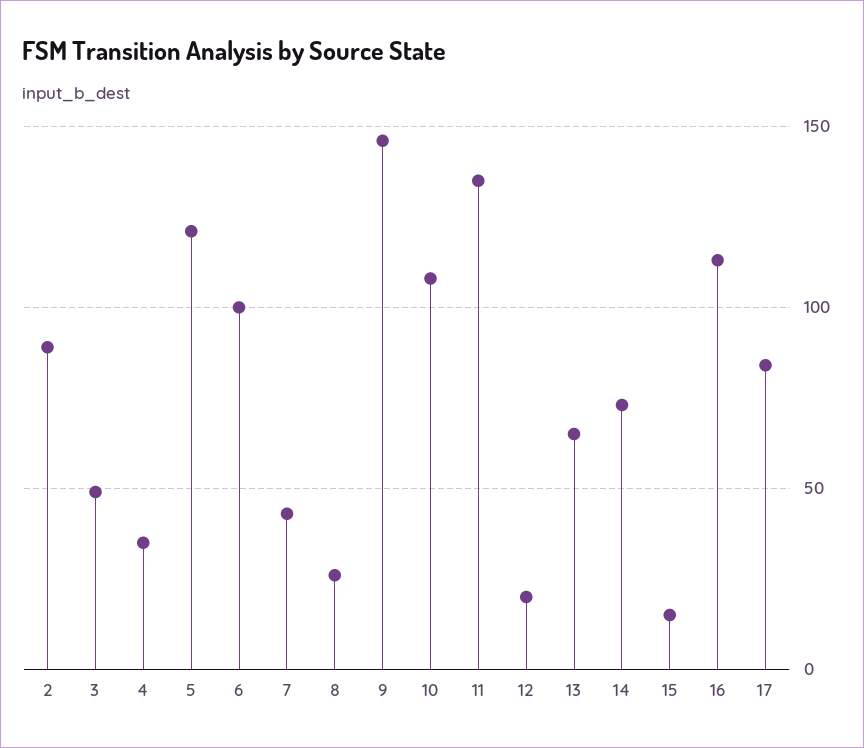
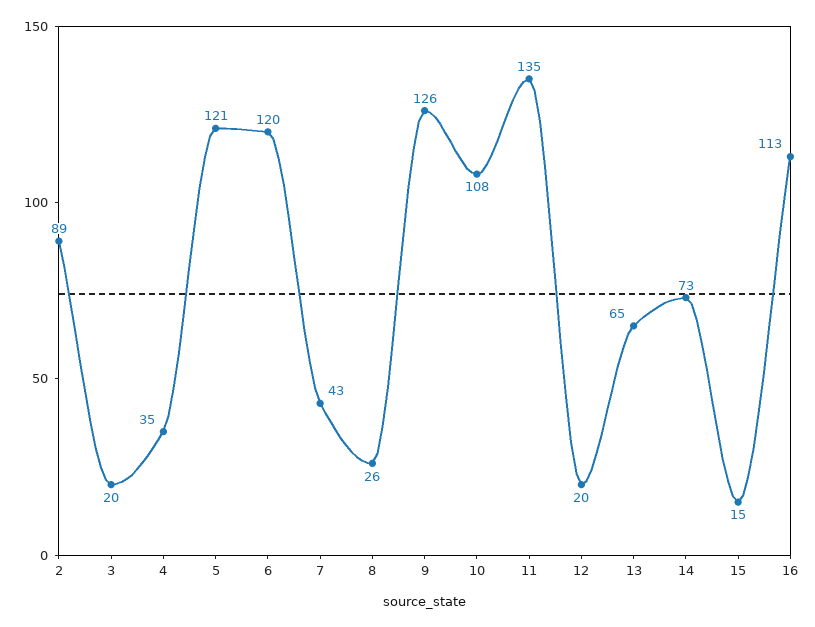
3: 50 -> 20
6: 100 -> 120
9: 145 -> 126
17: 85 -> none

